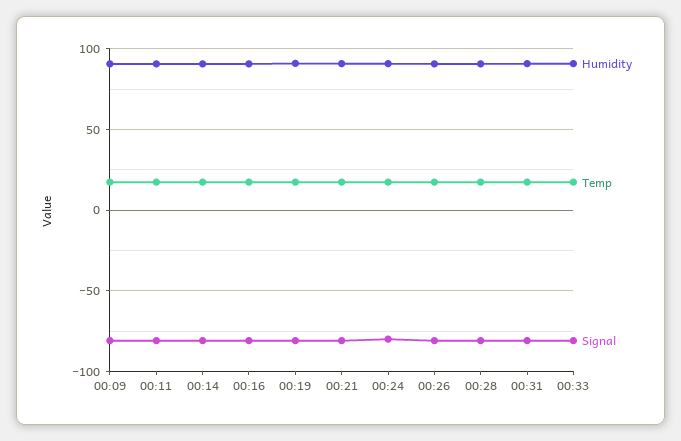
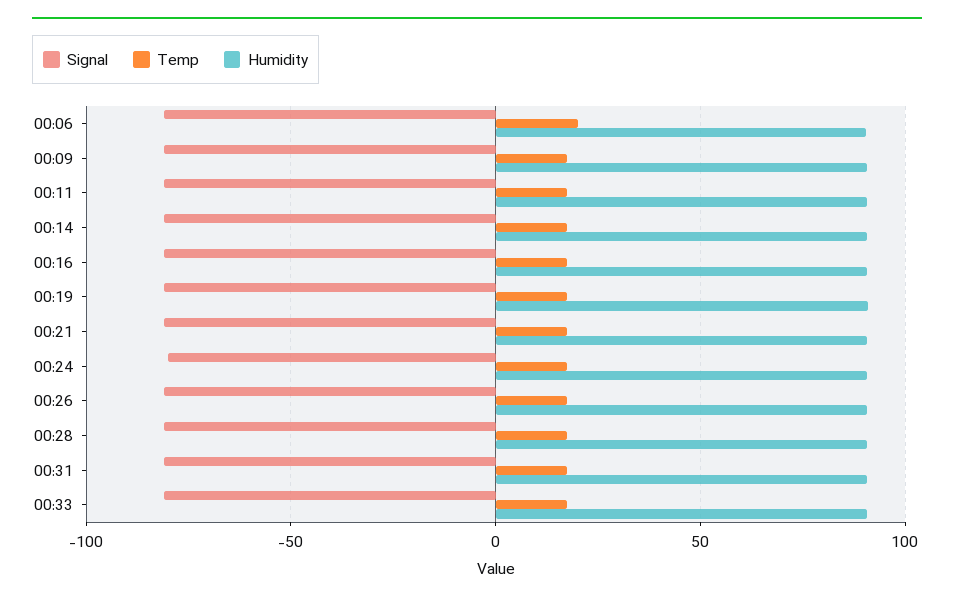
Signal, 00:06: none -> -80
Temp, 00:06: none -> 20
Humidity, 00:06: none -> 90

